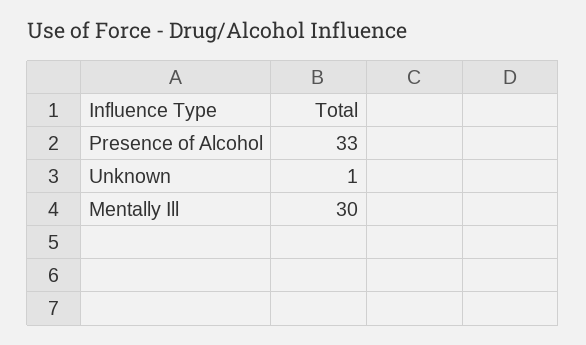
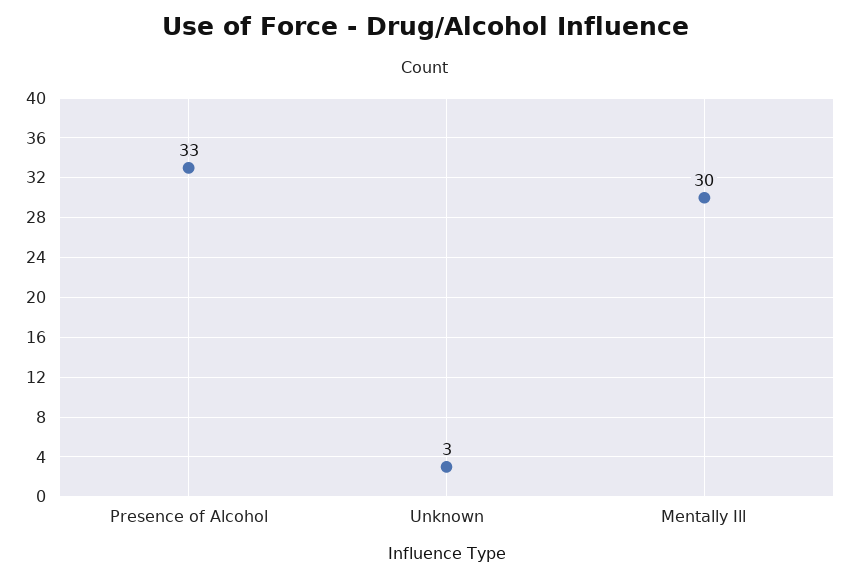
Unknown: 1 -> 3

